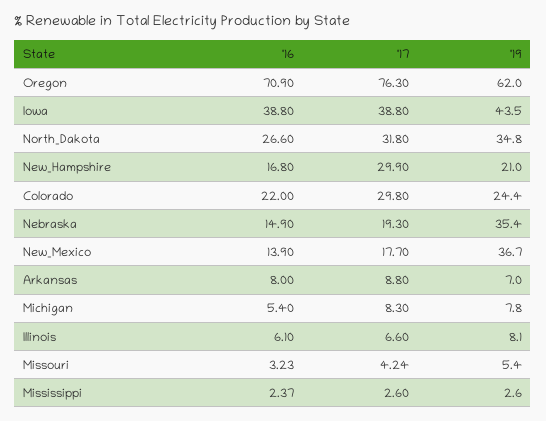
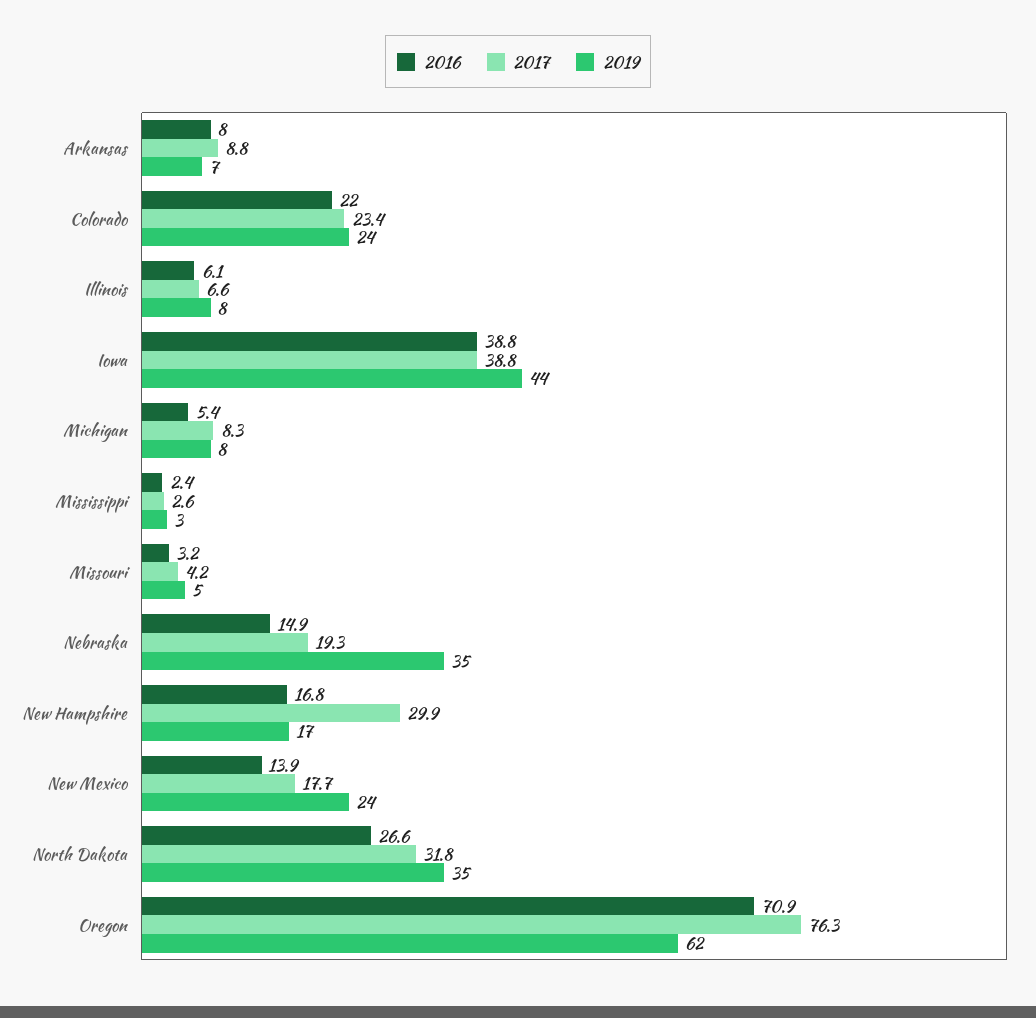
'19, New_Hampshire: 21 -> 17
'17, Colorado: 29.8 -> 23.4
'19, New_Mexico: 36.7 -> 24

